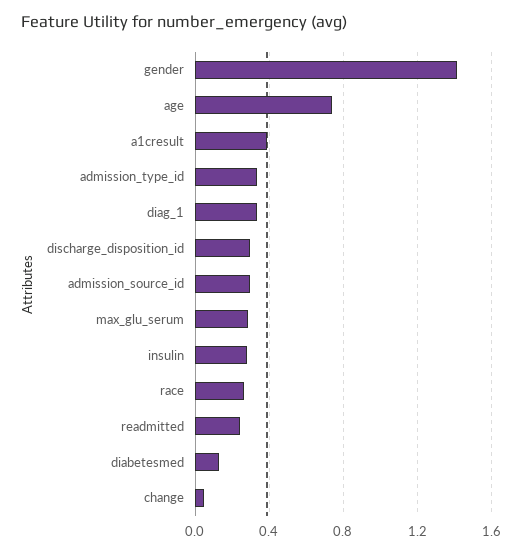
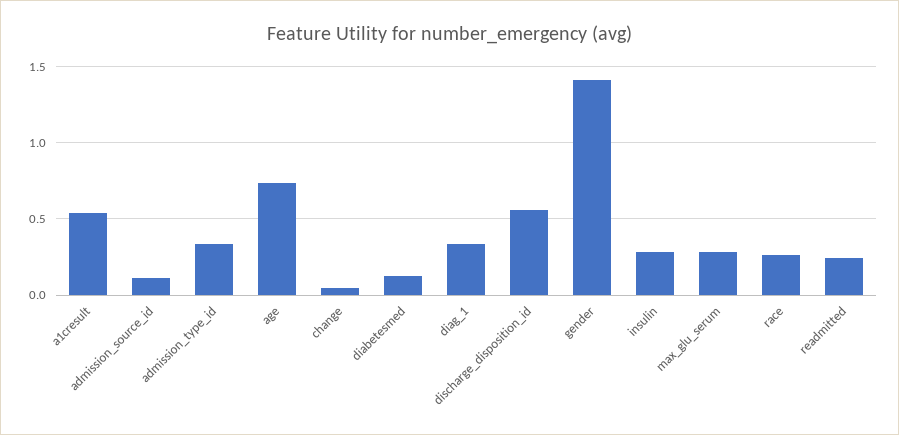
a1cresult: 0.4 -> 0.55
discharge_disposition_id: 0.3 -> 0.55
admission_source_id: 0.3 -> 0.1

